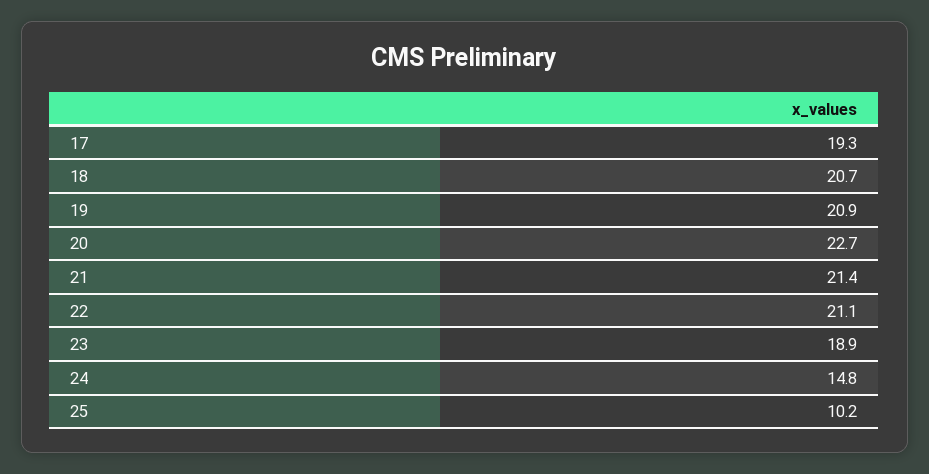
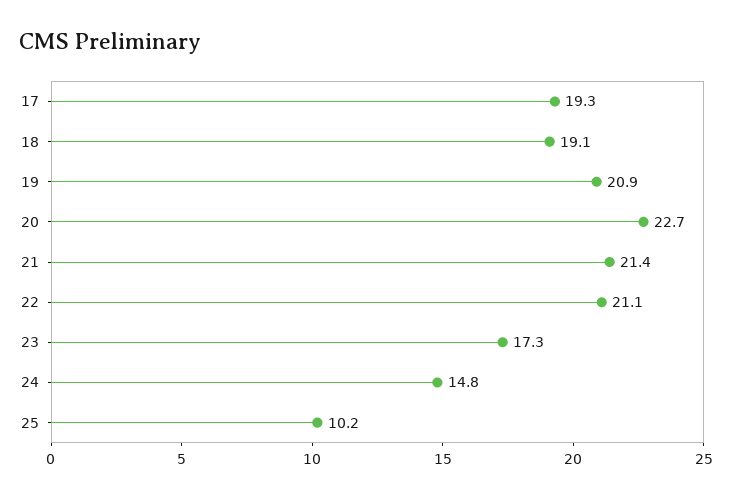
18: 20.7 -> 19.1
23: 18.9 -> 17.3

